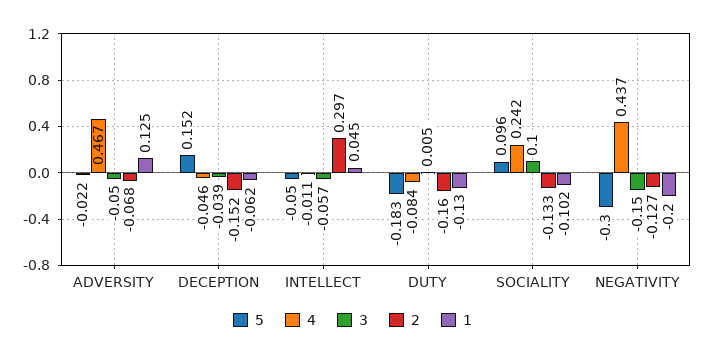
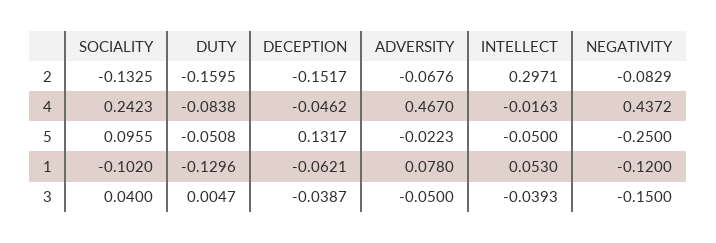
1, ADVERSITY: 0.125 -> 0.078
5, DECEPTION: 0.152 -> 0.1317
4, INTELLECT: -0.011 -> -0.0163
3, INTELLECT: -0.057 -> -0.0393
1, INTELLECT: 0.045 -> 0.053
5, DUTY: -0.183 -> -0.0508
3, SOCIALITY: 0.1 -> 0.04
5, NEGATIVITY: -0.3 -> -0.25
2, NEGATIVITY: -0.127 -> -0.0829
1, NEGATIVITY: -0.2 -> -0.12

